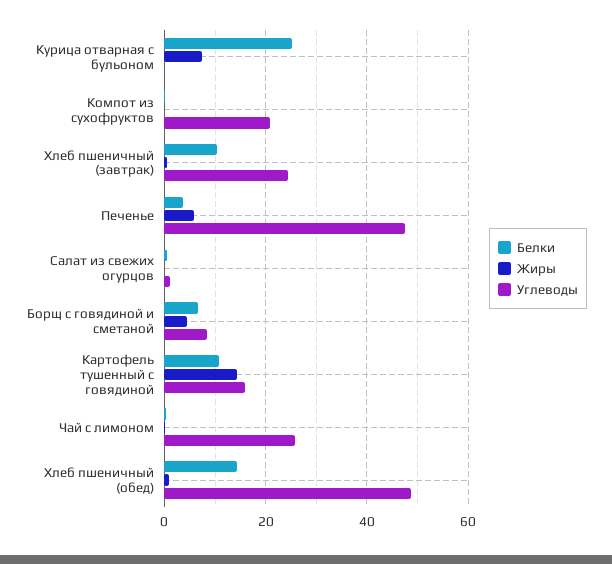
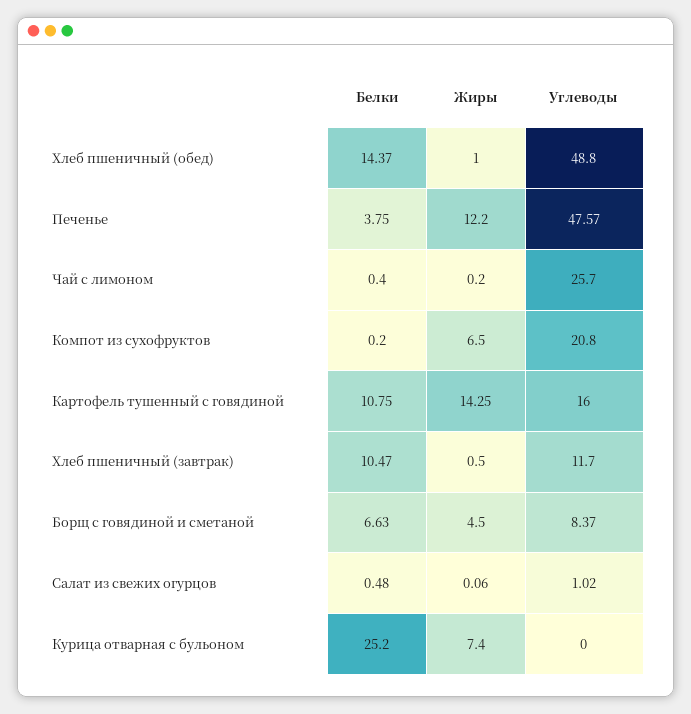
Жиры, Компот из сухофруктов: 0 -> 6.5
Углеводы, Хлеб пшеничный (завтрак): 24 -> 11.7
Жиры, Печенье: 6 -> 12.2

